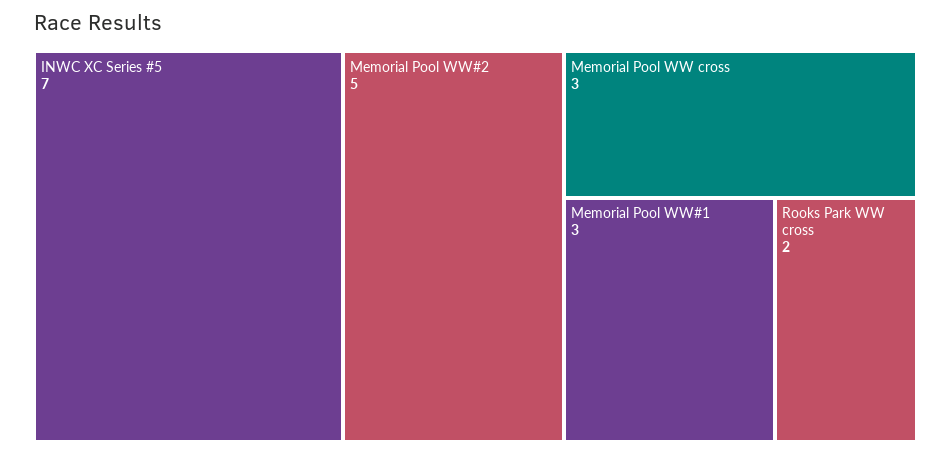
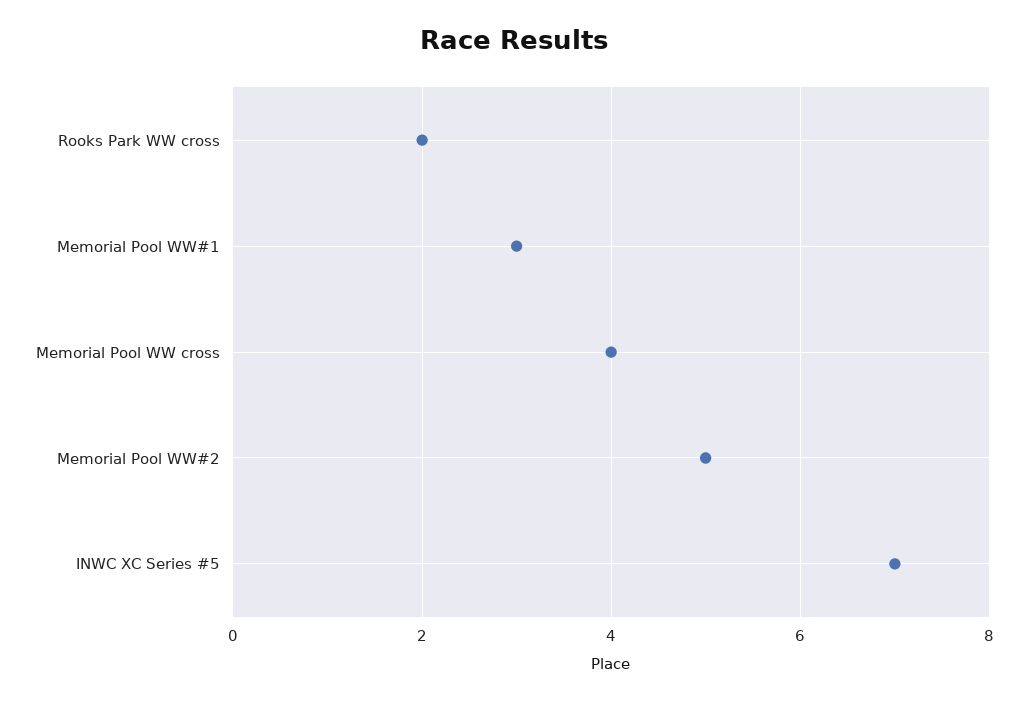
Memorial Pool WW cross: 3 -> 4

